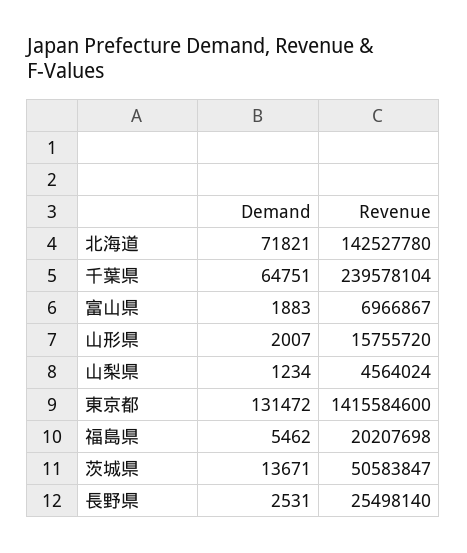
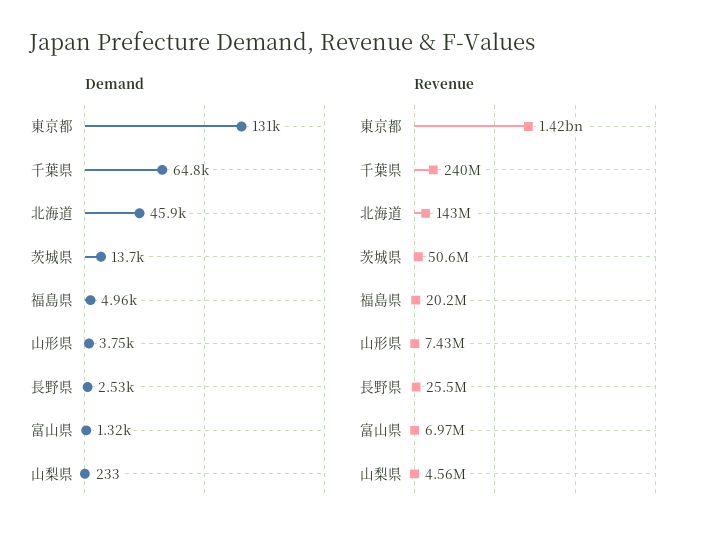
Demand, 北海道: 71821 -> 45900
Demand, 富山県: 1883 -> 1320
Demand, 山形県: 2007 -> 3750
Revenue, 山形県: 15755720 -> 7430000
Demand, 山梨県: 1234 -> 233
Demand, 福島県: 5462 -> 4960

